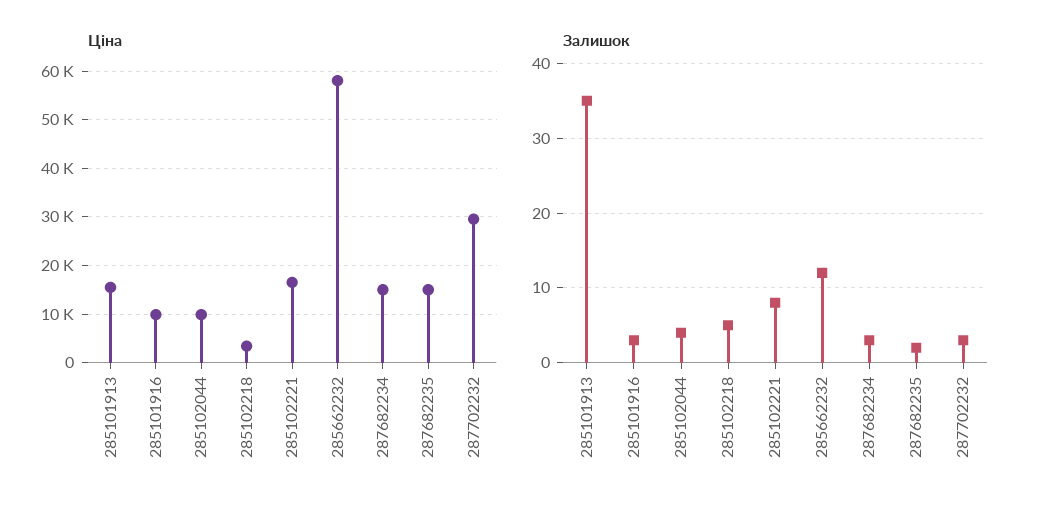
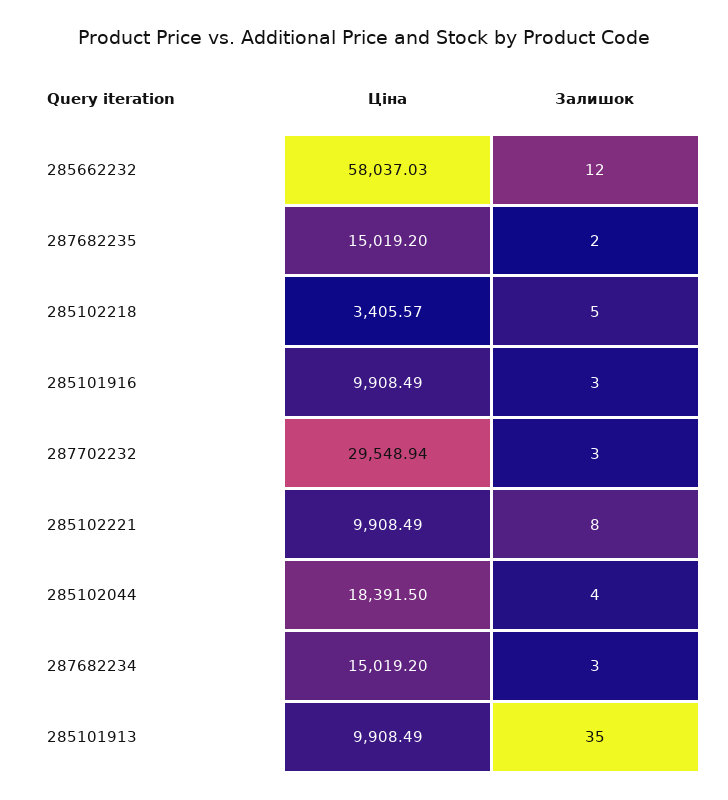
Ціна, 285101913: 16000 -> 9908.49
Ціна, 285102044: 10000 -> 18391.5
Ціна, 285102221: 16000 -> 9908.49

